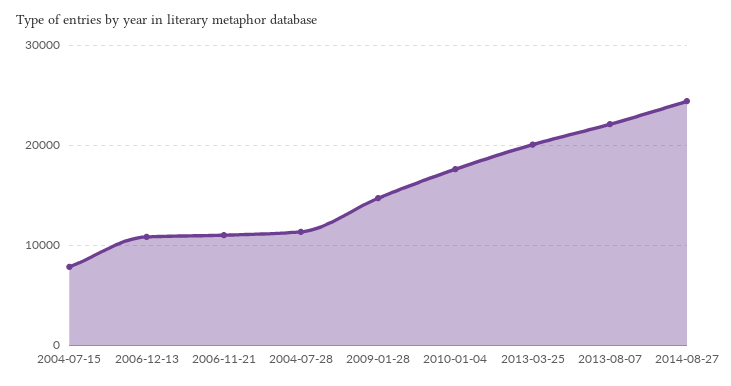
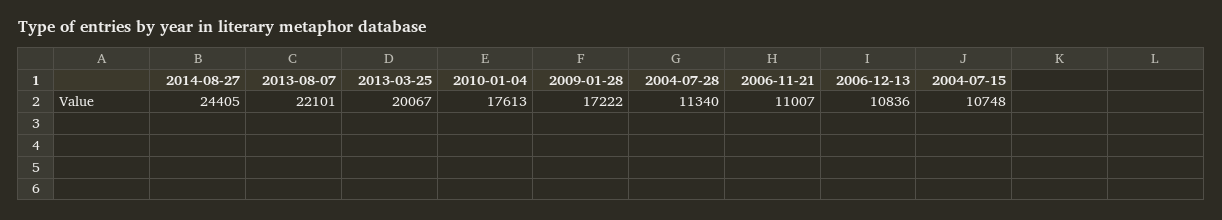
2004-07-15: 8000 -> 10748
2009-01-28: 15000 -> 17222

